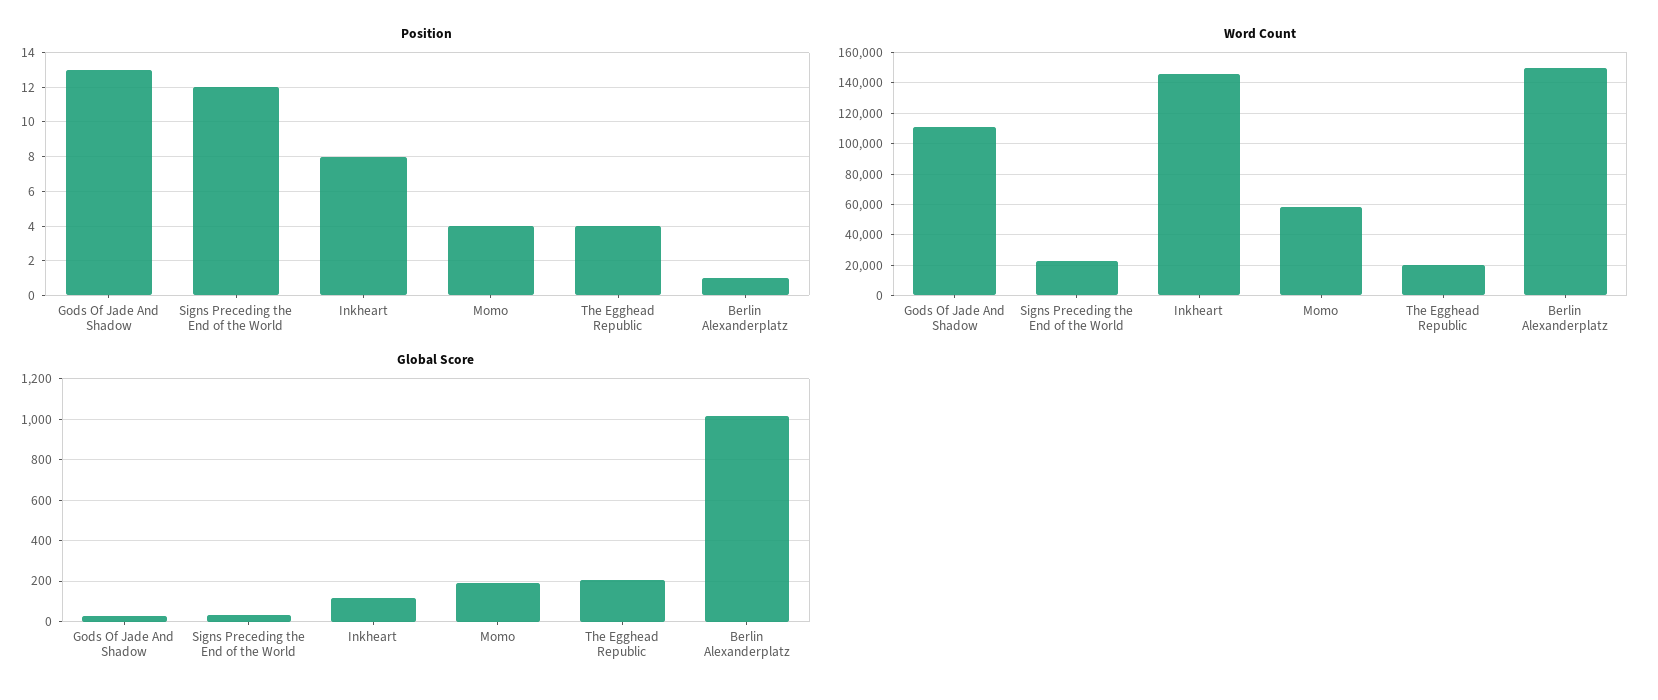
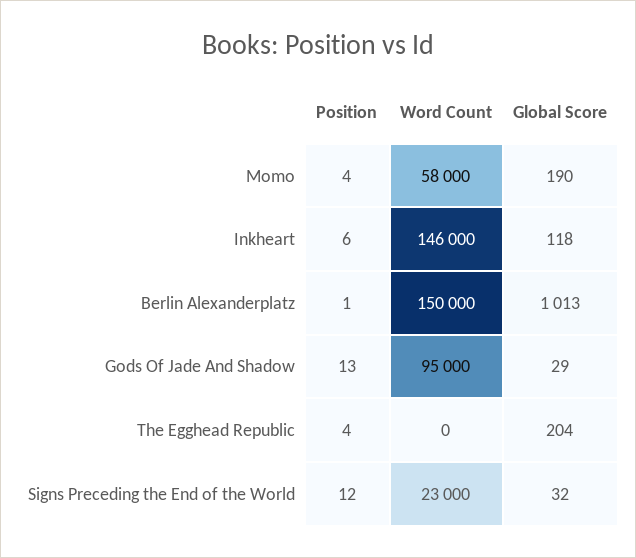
Position, Inkheart: 8 -> 6
Word Count, Gods Of Jade And Shadow: 110000 -> 95000
Word Count, The Egghead Republic: 20000 -> 0

